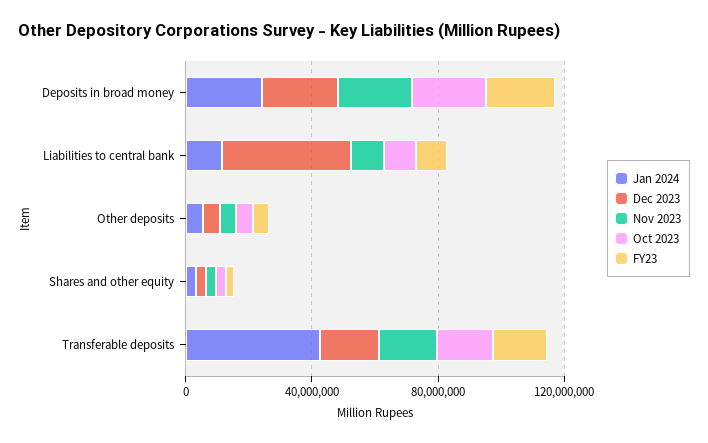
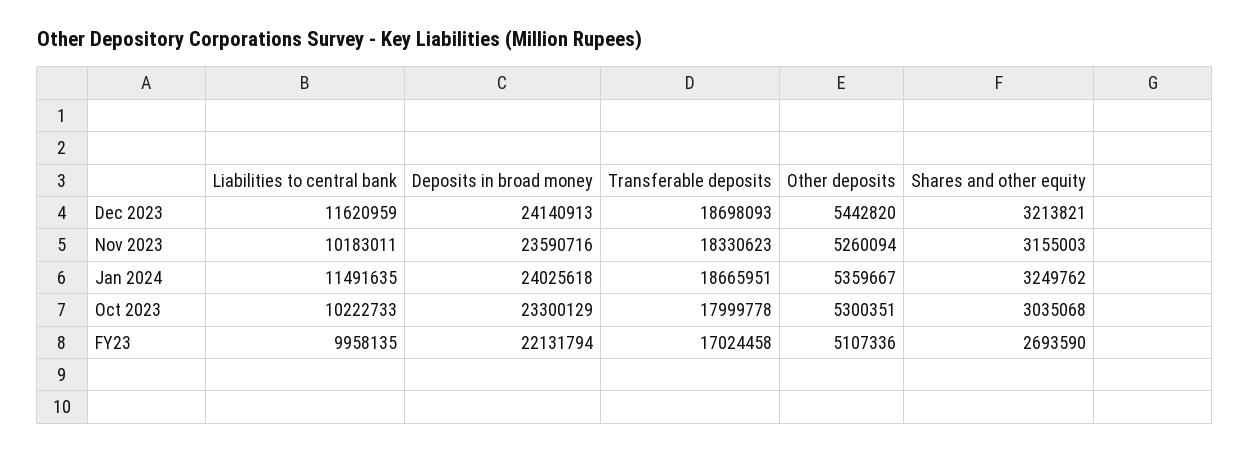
Dec 2023, Liabilities to central bank: 40000000 -> 11620959
Jan 2024, Transferable deposits: 40000000 -> 18665951

